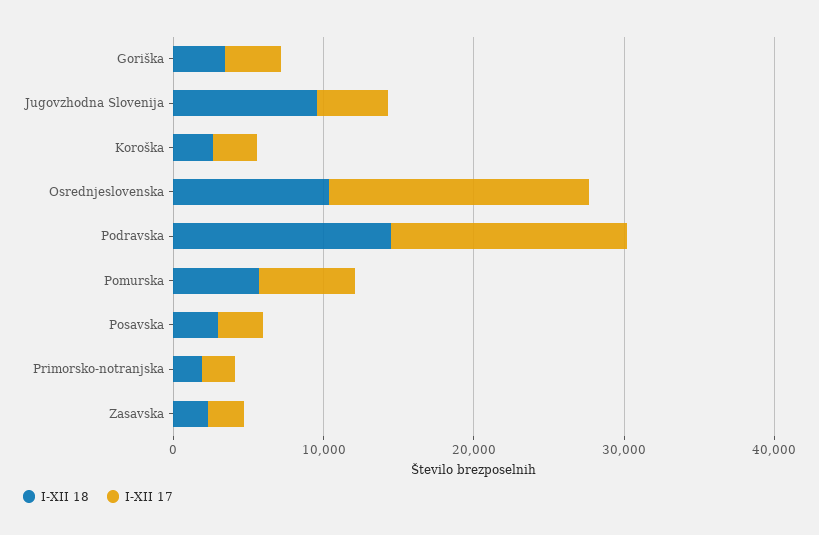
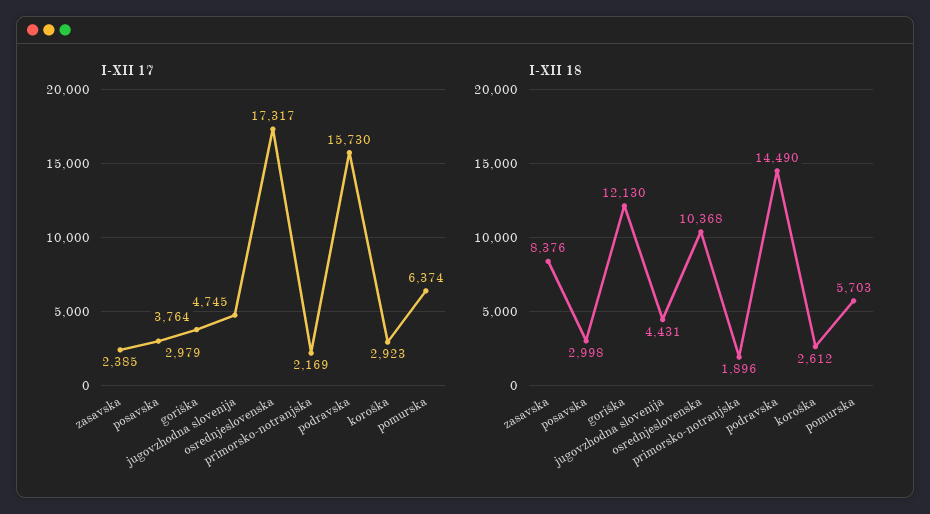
I-XII 18, Goriška: 4000 -> 12130
I-XII 18, Jugovzhodna Slovenija: 10000 -> 4431
I-XII 18, Zasavska: 2000 -> 8376

